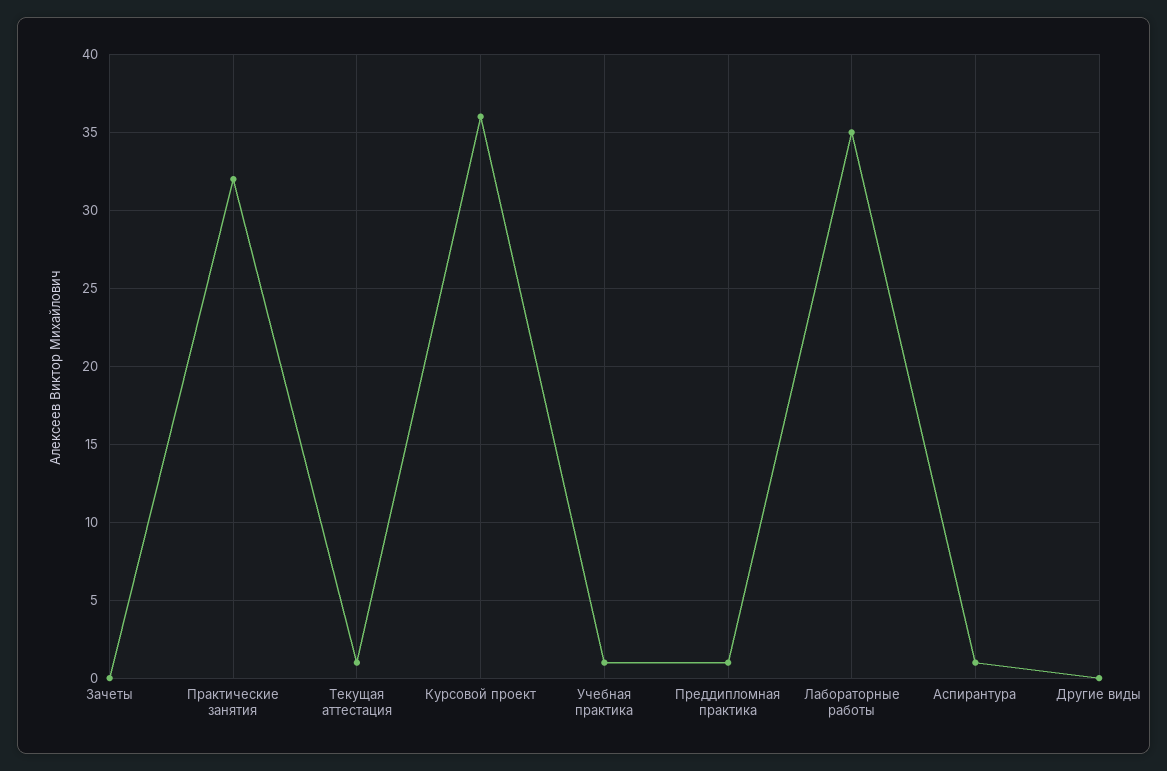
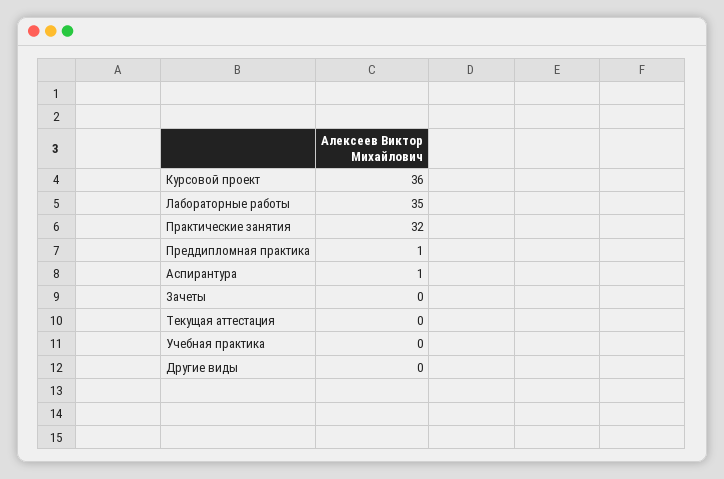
Текущая аттестация: 1 -> 0
Учебная практика: 1 -> 0

